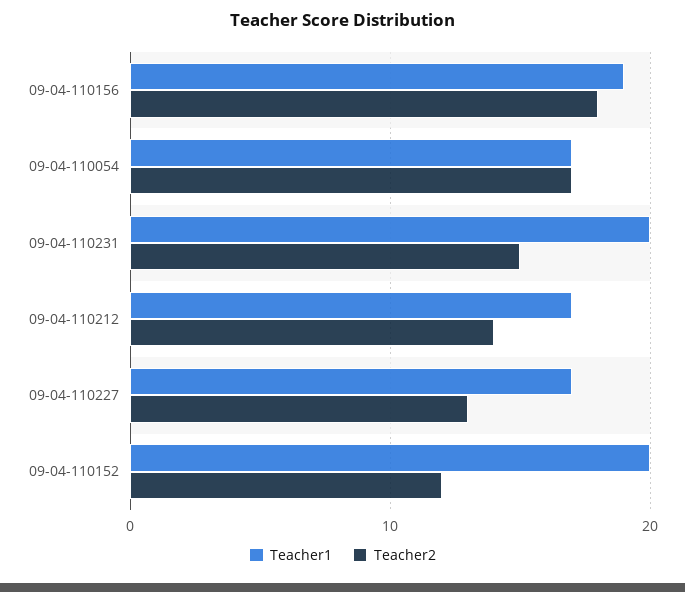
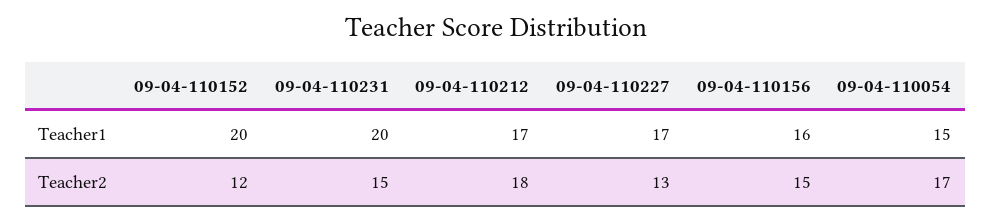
Teacher1, 09-04-110156: 19 -> 16
Teacher2, 09-04-110156: 18 -> 15
Teacher1, 09-04-110054: 17 -> 15
Teacher2, 09-04-110212: 14 -> 18

